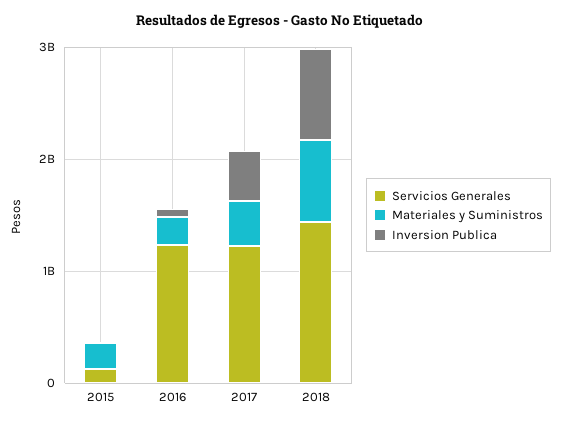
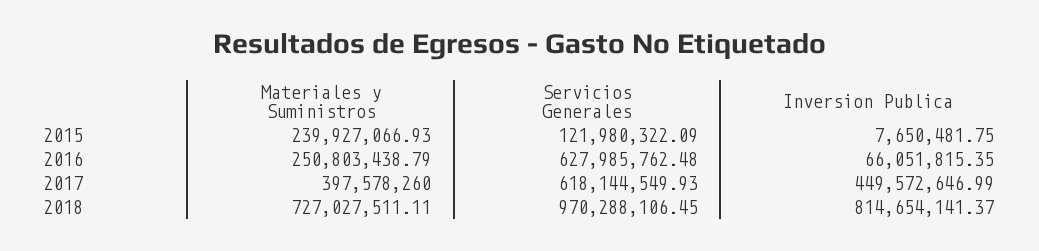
Servicios Generales, 2016: 1200000000 -> 627985762.48
Servicios Generales, 2017: 1200000000 -> 618144549.93
Servicios Generales, 2018: 1400000000 -> 970288106.45

